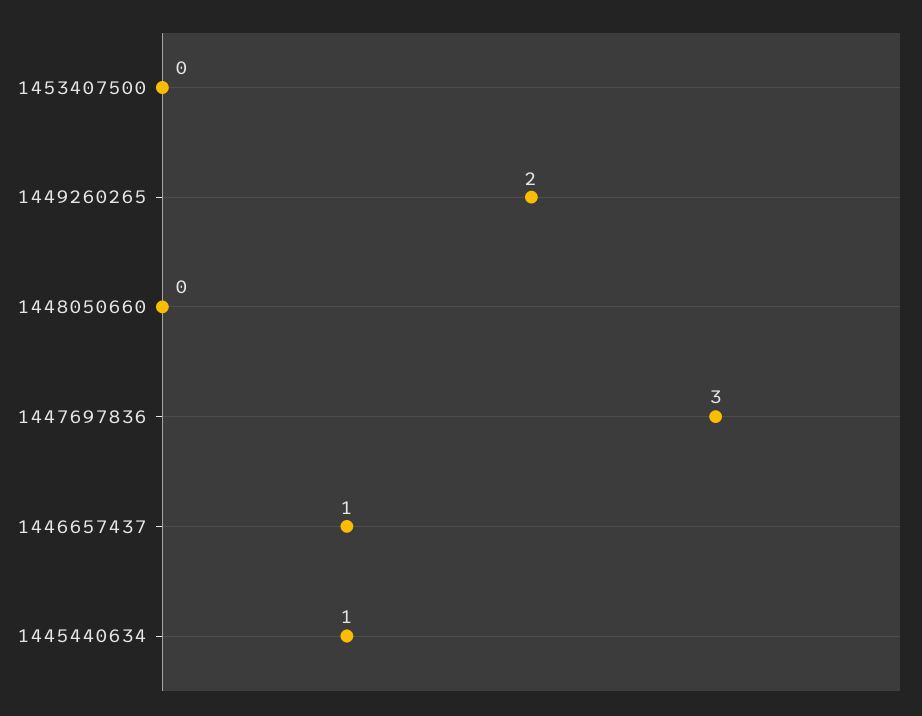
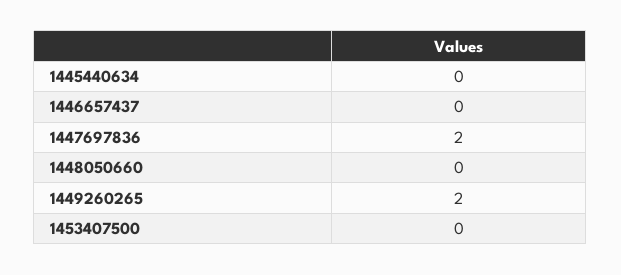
1447697836: 3 -> 2
1446657437: 1 -> 0
1445440634: 1 -> 0

